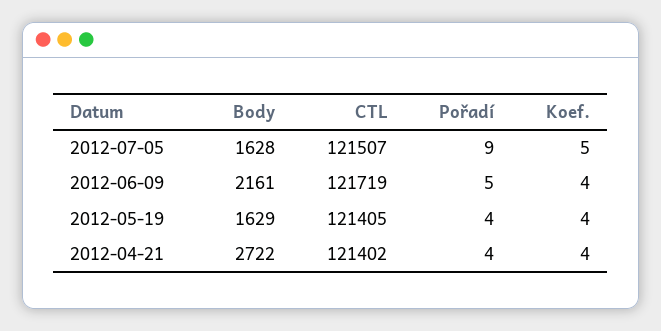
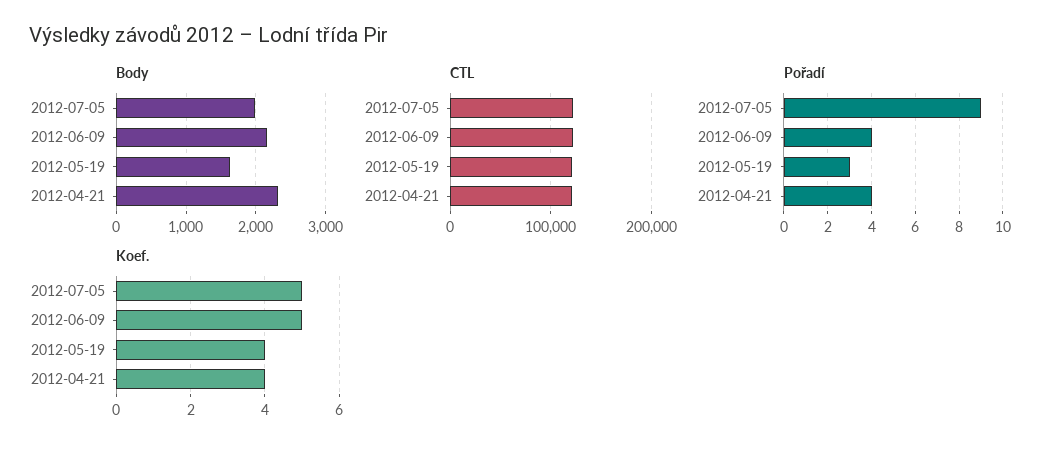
Body, 2012-07-05: 1628 -> 2000
Pořadí, 2012-06-09: 5 -> 4
Koef., 2012-06-09: 4 -> 5
Pořadí, 2012-05-19: 4 -> 3
Body, 2012-04-21: 2722 -> 2300

